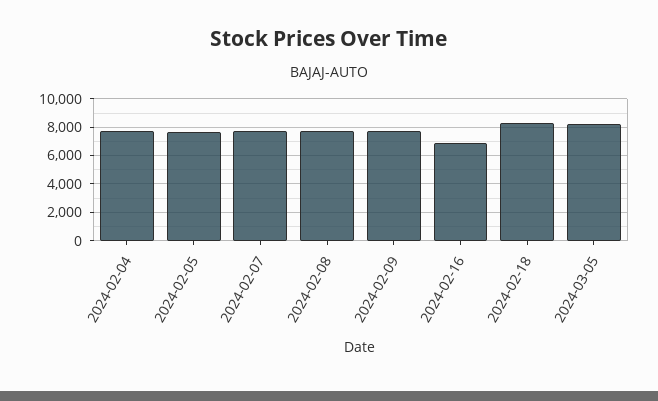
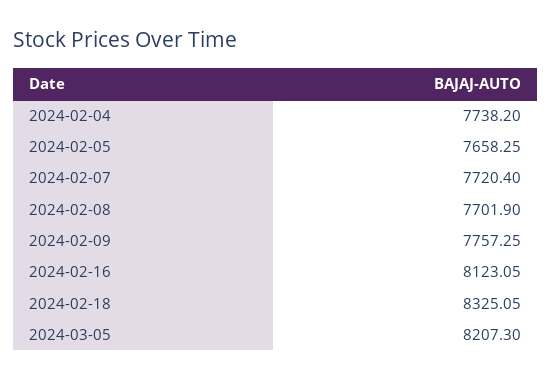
2024-02-16: 7000 -> 8123.05

